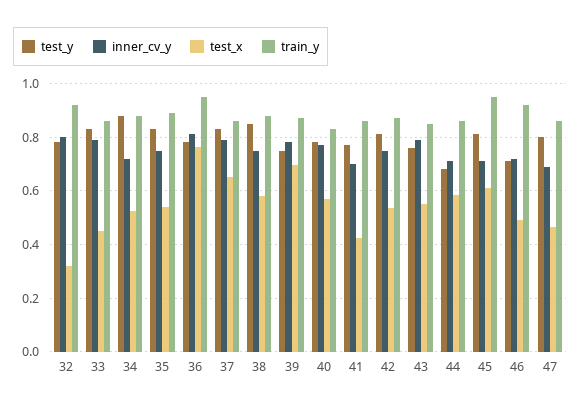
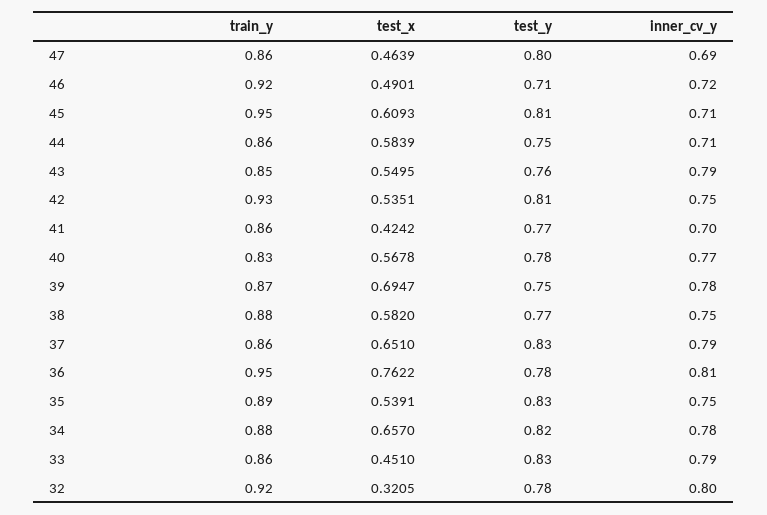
test_y, 34: 0.875 -> 0.82
inner_cv_y, 34: 0.725 -> 0.78
test_x, 34: 0.525 -> 0.657
test_y, 38: 0.85 -> 0.77
train_y, 42: 0.875 -> 0.93
test_y, 44: 0.675 -> 0.75

